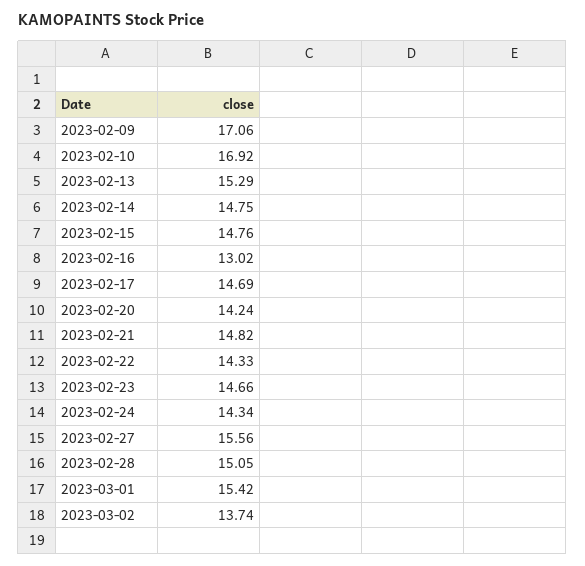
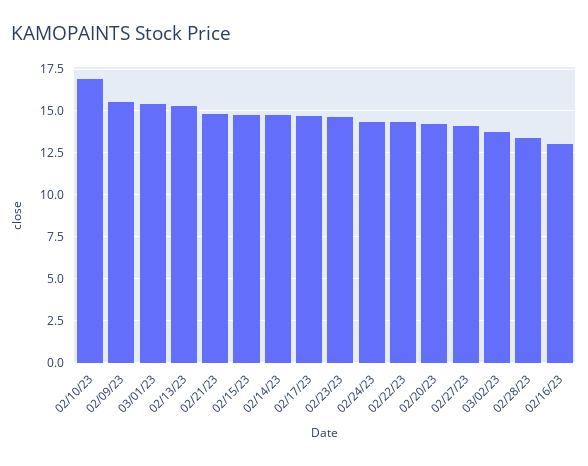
2023-02-09: 17.06 -> 15.5
2023-02-27: 15.56 -> 14
2023-02-28: 15.05 -> 13.5

